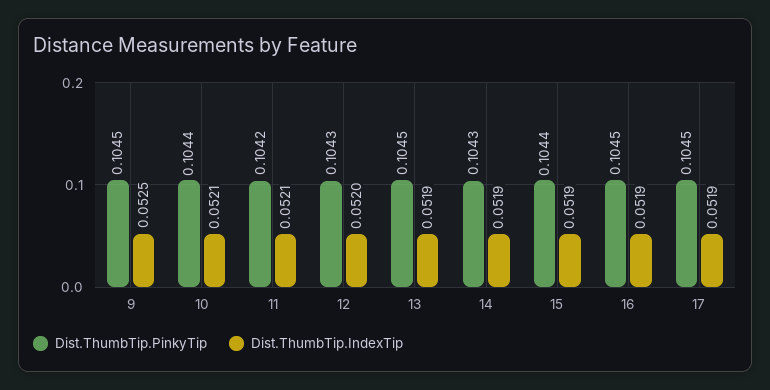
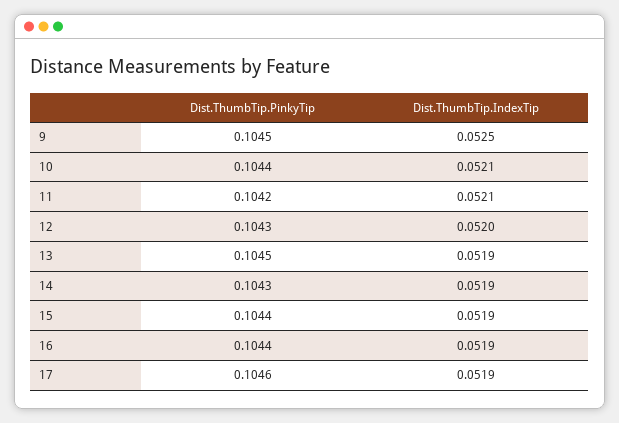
Dist.ThumbTip.PinkyTip, 16: 0.1045 -> 0.1044
Dist.ThumbTip.PinkyTip, 17: 0.1045 -> 0.1046

